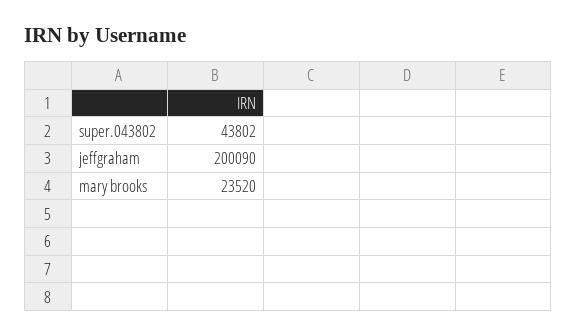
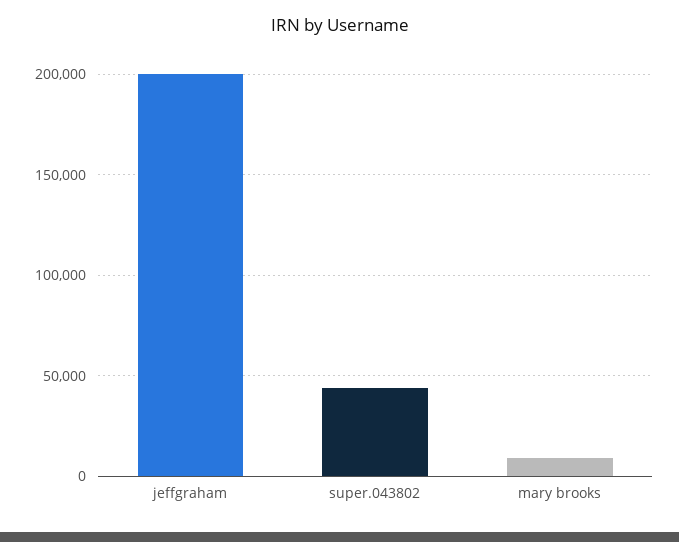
mary brooks: 23520 -> 10000

